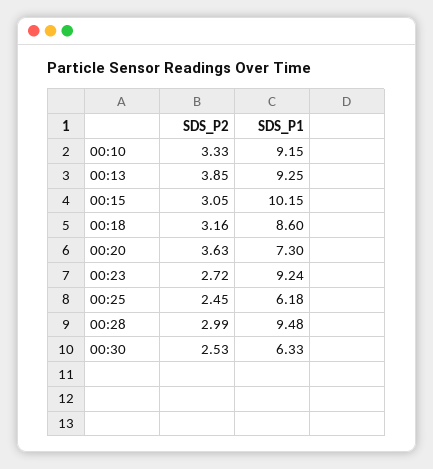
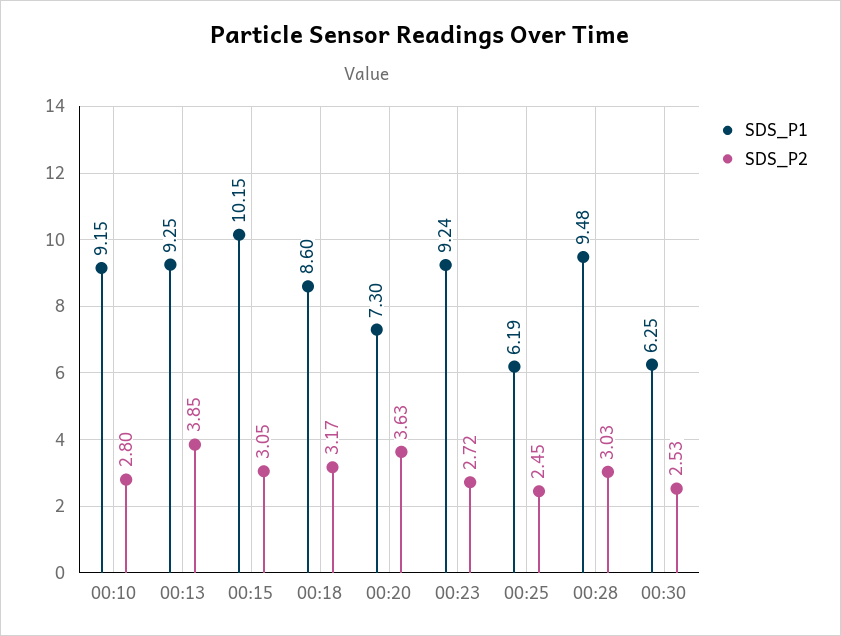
SDS_P2, 00:10: 3.33 -> 2.8
SDS_P2, 00:18: 3.16 -> 3.17
SDS_P1, 00:25: 6.18 -> 6.19
SDS_P2, 00:28: 2.99 -> 3.03
SDS_P1, 00:30: 6.33 -> 6.25

